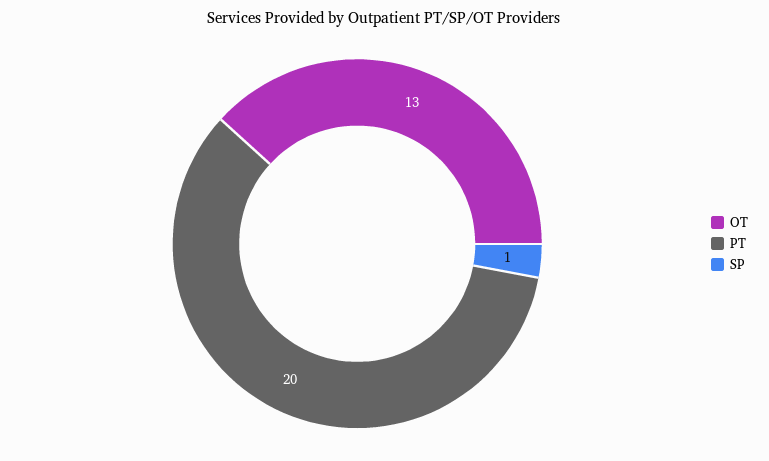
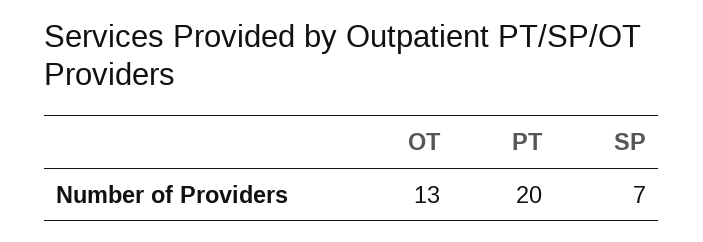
SP: 1 -> 7

